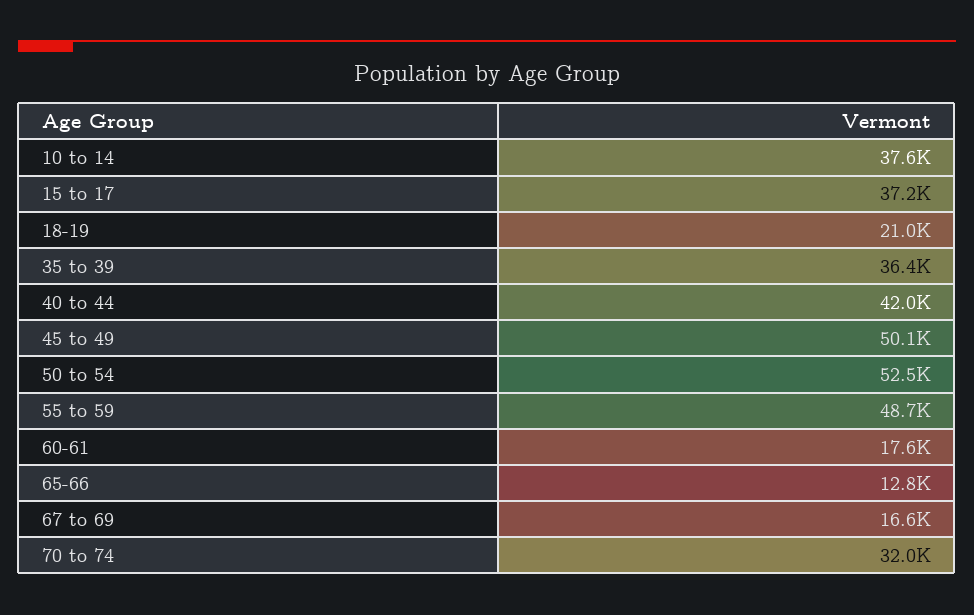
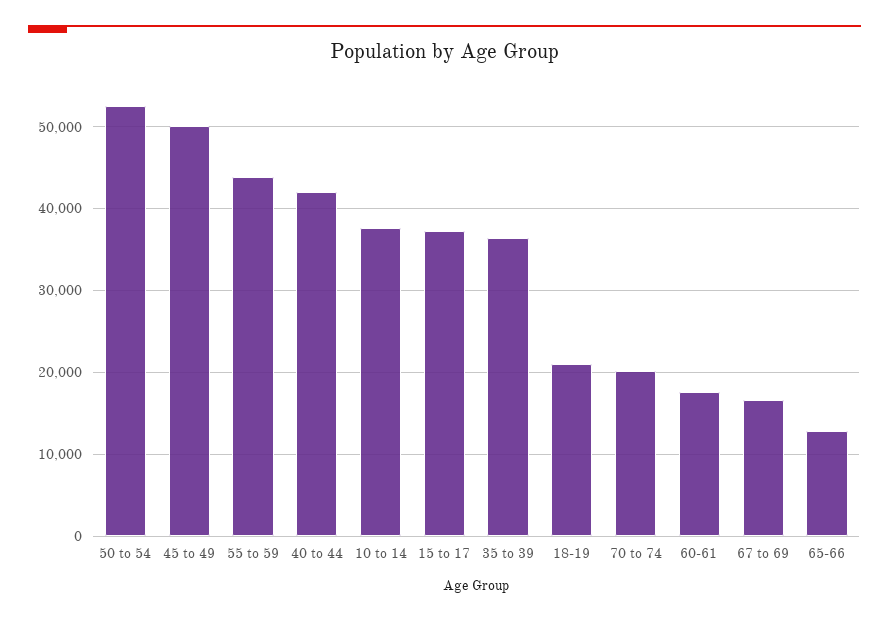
55 to 59: 48700 -> 44000
70 to 74: 32000 -> 20000

